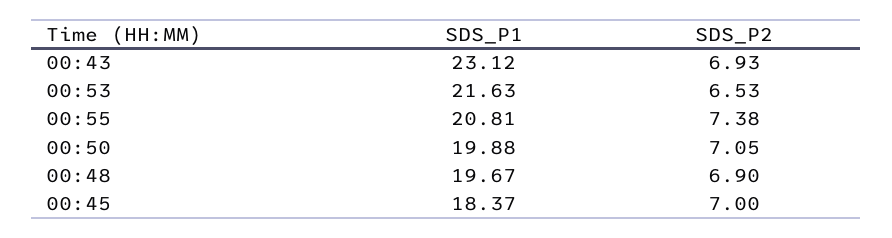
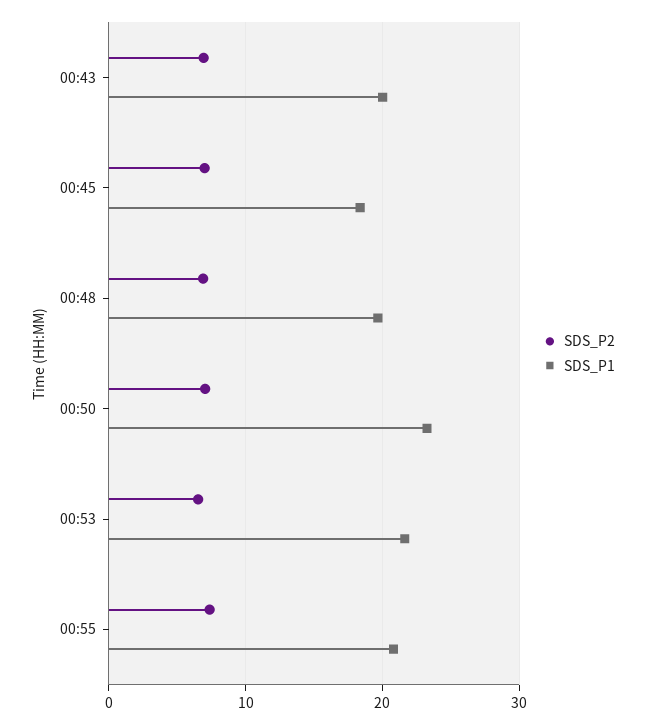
SDS_P1, 00:43: 23.12 -> 20
SDS_P1, 00:50: 19.88 -> 23

